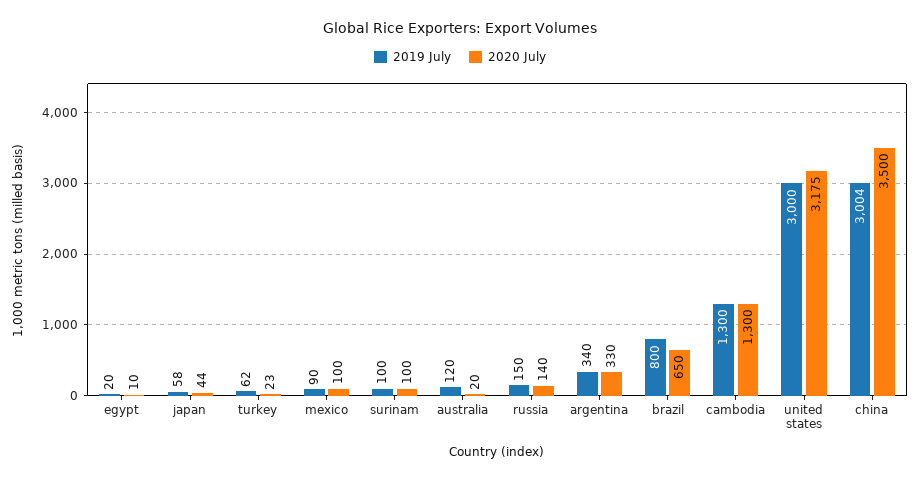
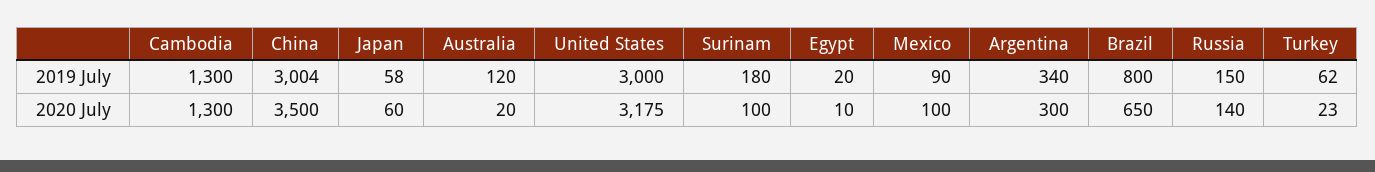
2020 July, japan: 44 -> 60
2019 July, surinam: 100 -> 180
2020 July, argentina: 330 -> 300

